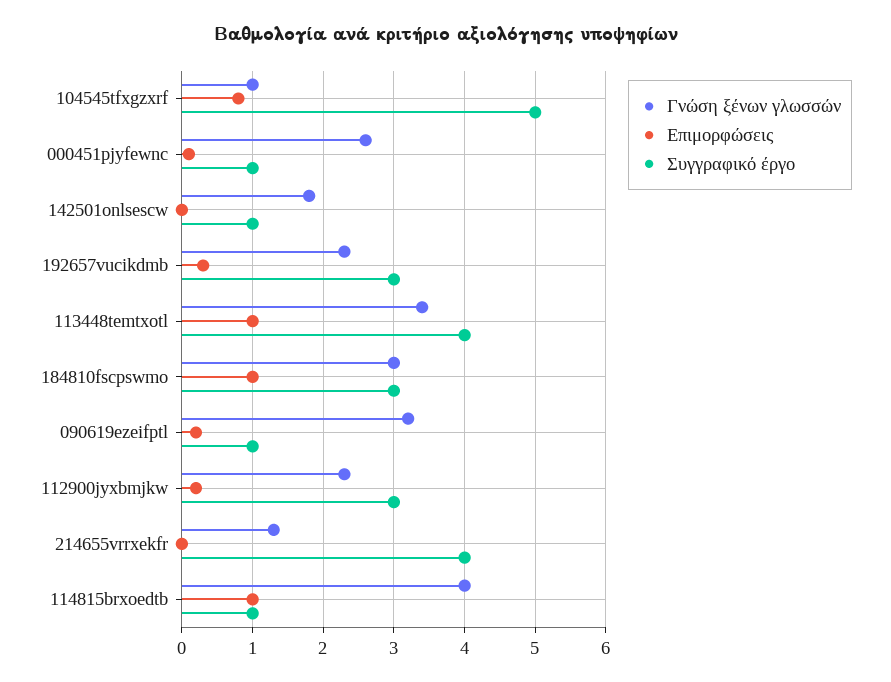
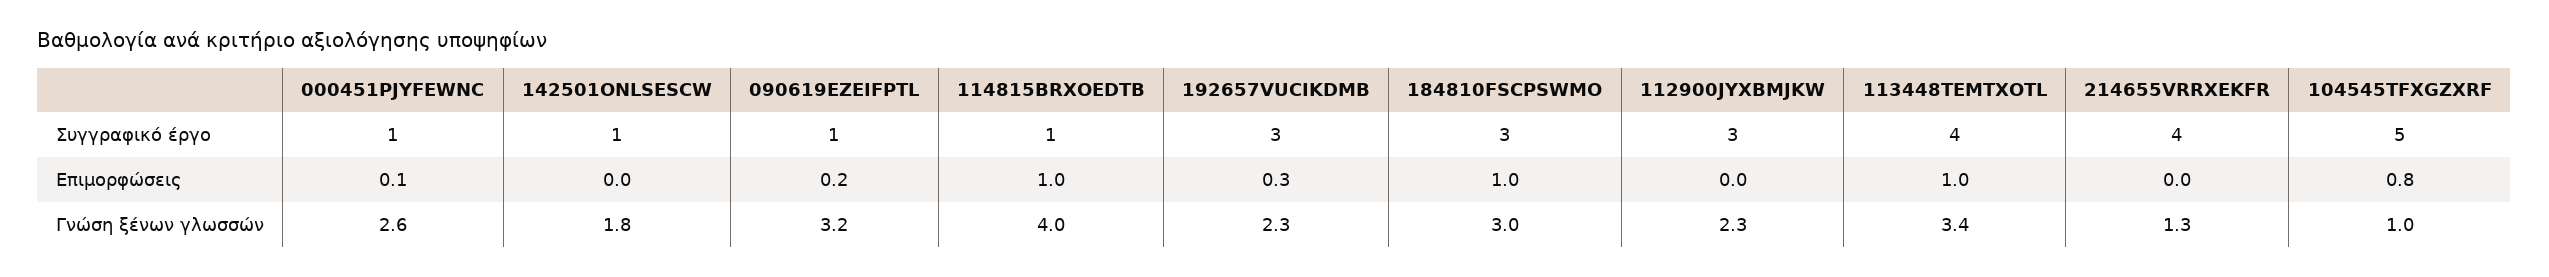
Επιμορφώσεις, 112900jyxbmjkw: 0.2 -> 0

